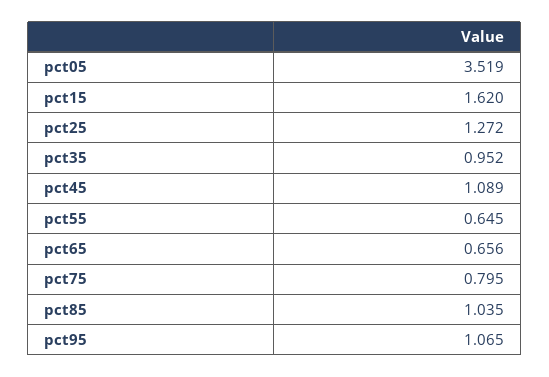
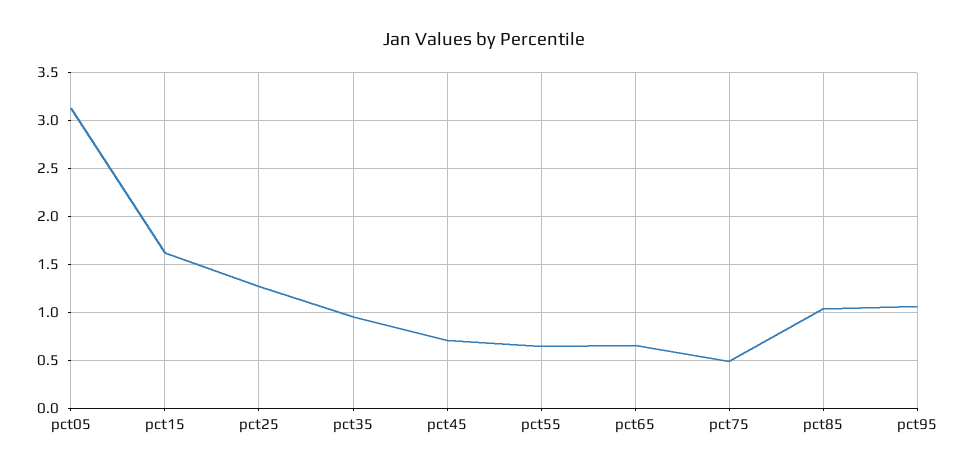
pct05: 3.519 -> 3.1
pct45: 1.089 -> 0.7
pct75: 0.795 -> 0.5

